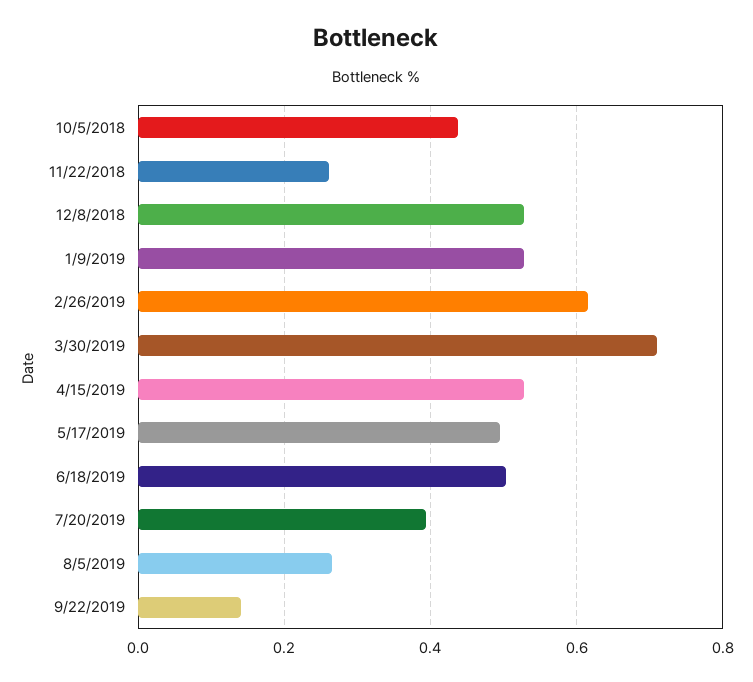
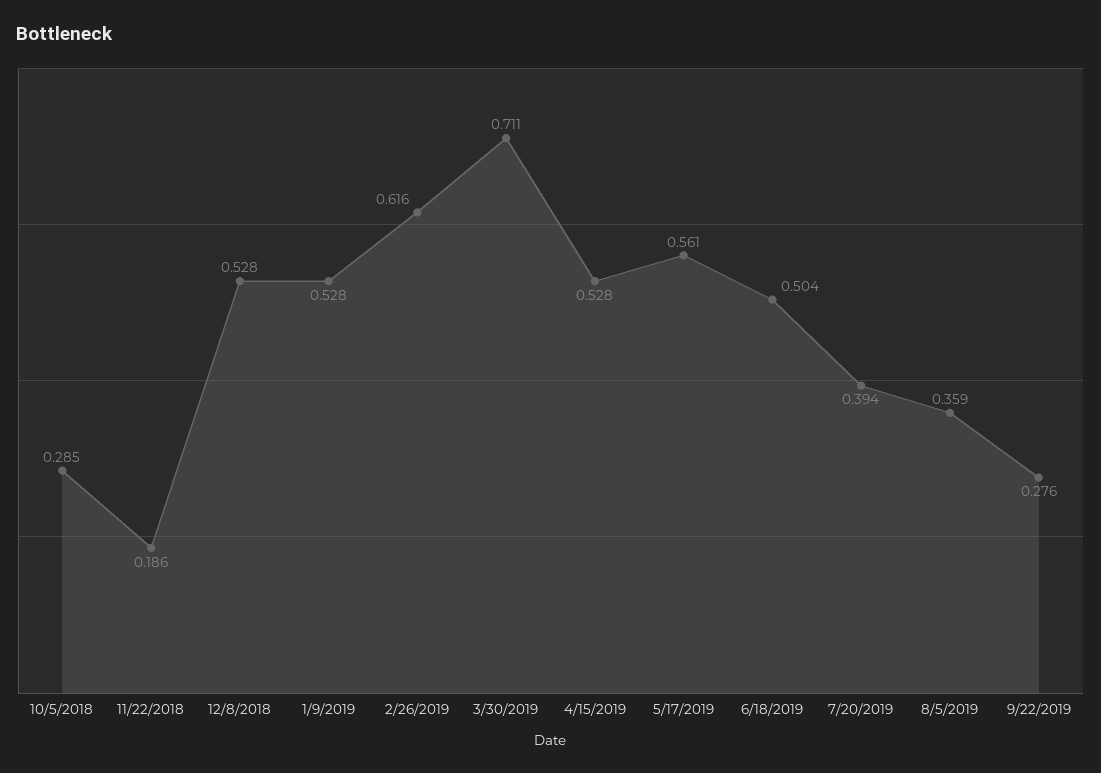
10/5/2018: 0.44 -> 0.285
11/22/2018: 0.26 -> 0.186
5/17/2019: 0.5 -> 0.561
8/5/2019: 0.26 -> 0.359
9/22/2019: 0.14 -> 0.276

